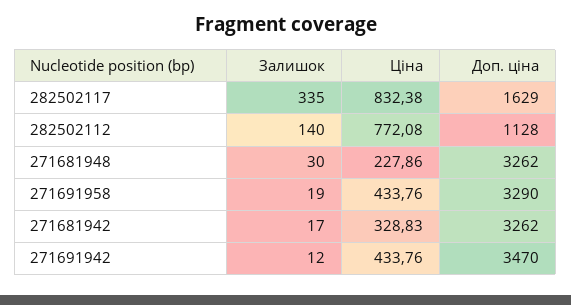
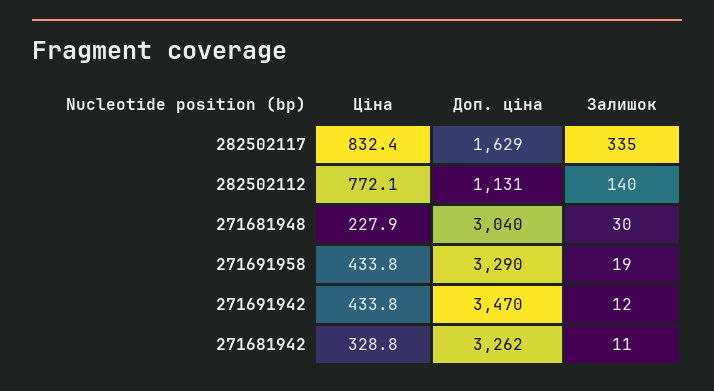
Доп. ціна, 282502112: 1128 -> 1131
Доп. ціна, 271681948: 3262 -> 3040
Залишок, 271681942: 17 -> 11

